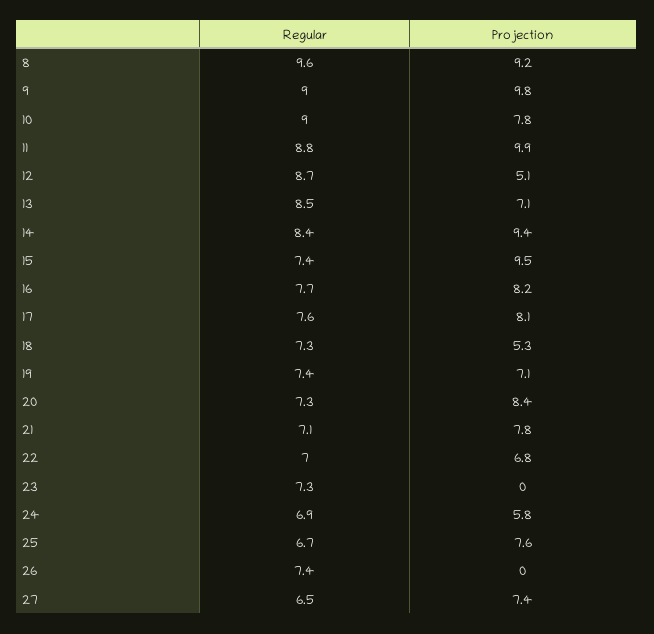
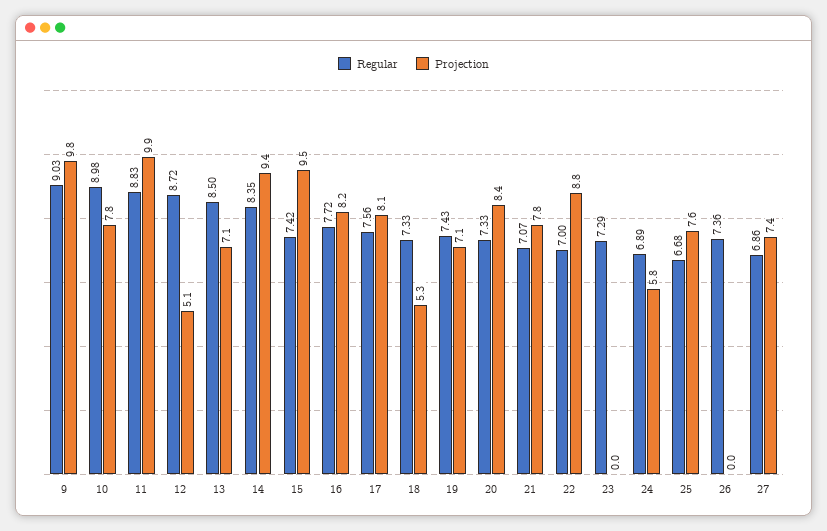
Regular, 8: 9.6 -> none
Projection, 8: 9.2 -> none
Projection, 22: 6.8 -> 8.8
Regular, 27: 6.5 -> 6.86

